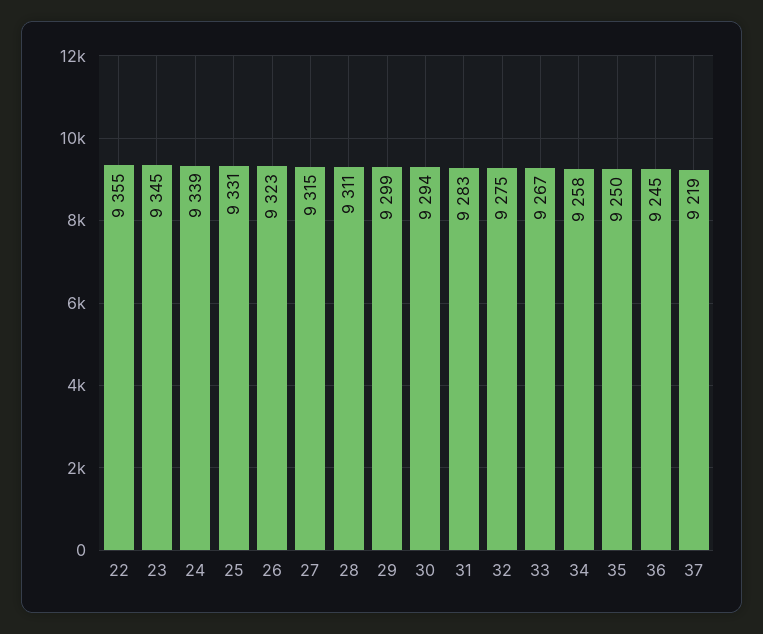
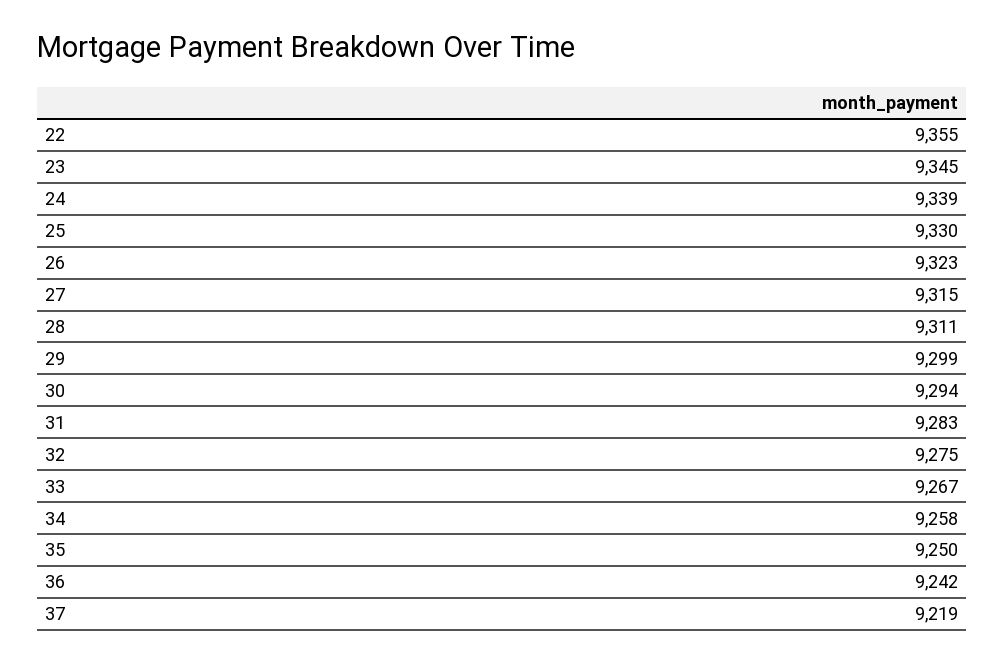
25: 9331 -> 9330
36: 9245 -> 9242

